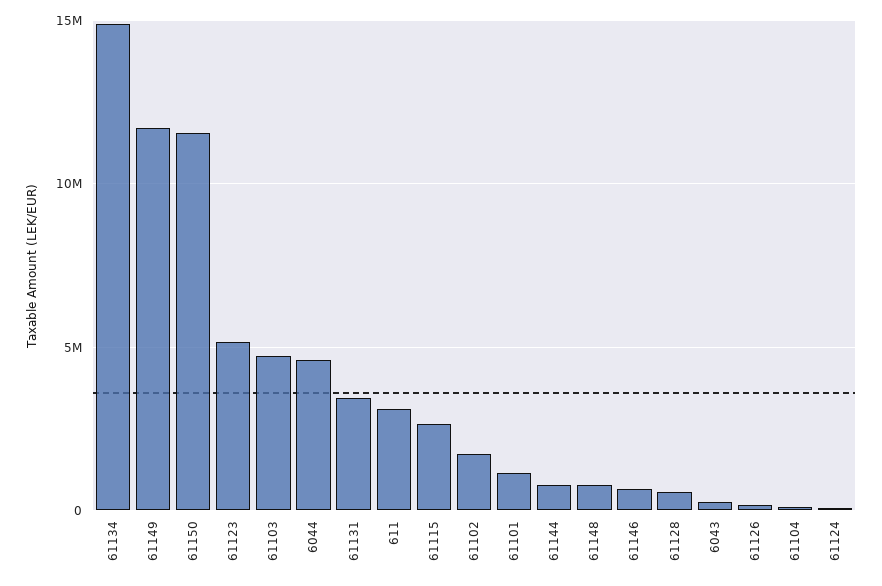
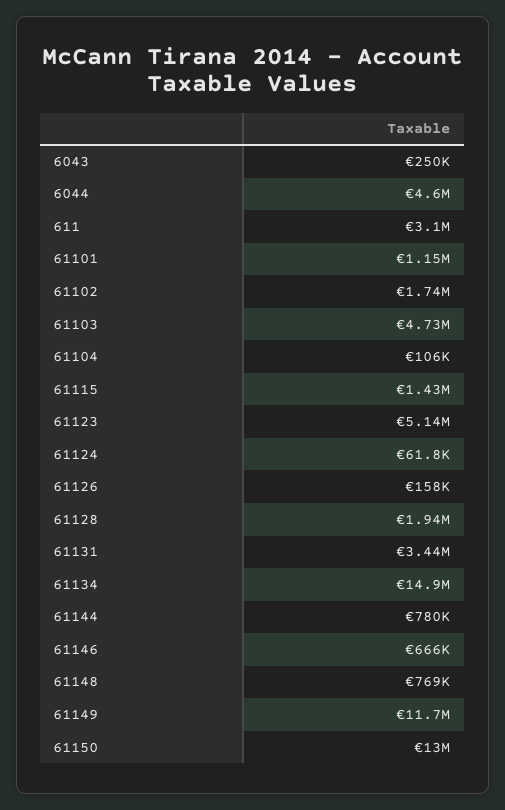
61150: 11500000 -> 13000000
61115: 2500000 -> 1430000
61128: 500000 -> 1940000

